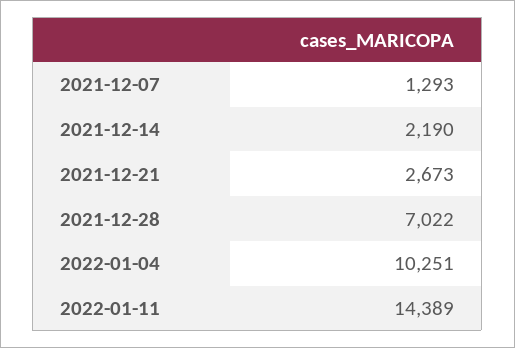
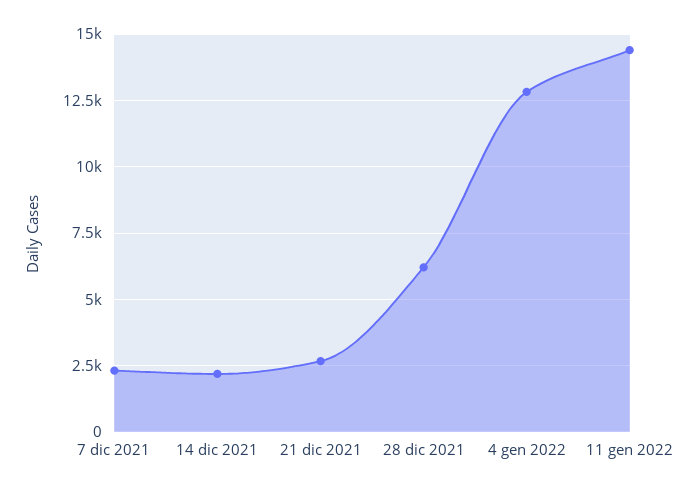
2021-12-07: 1293 -> 2250
2021-12-28: 7022 -> 6250
2022-01-04: 10251 -> 12750

